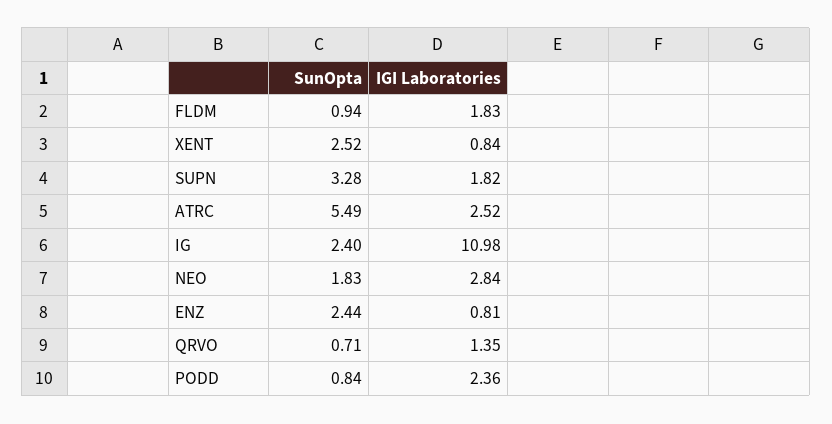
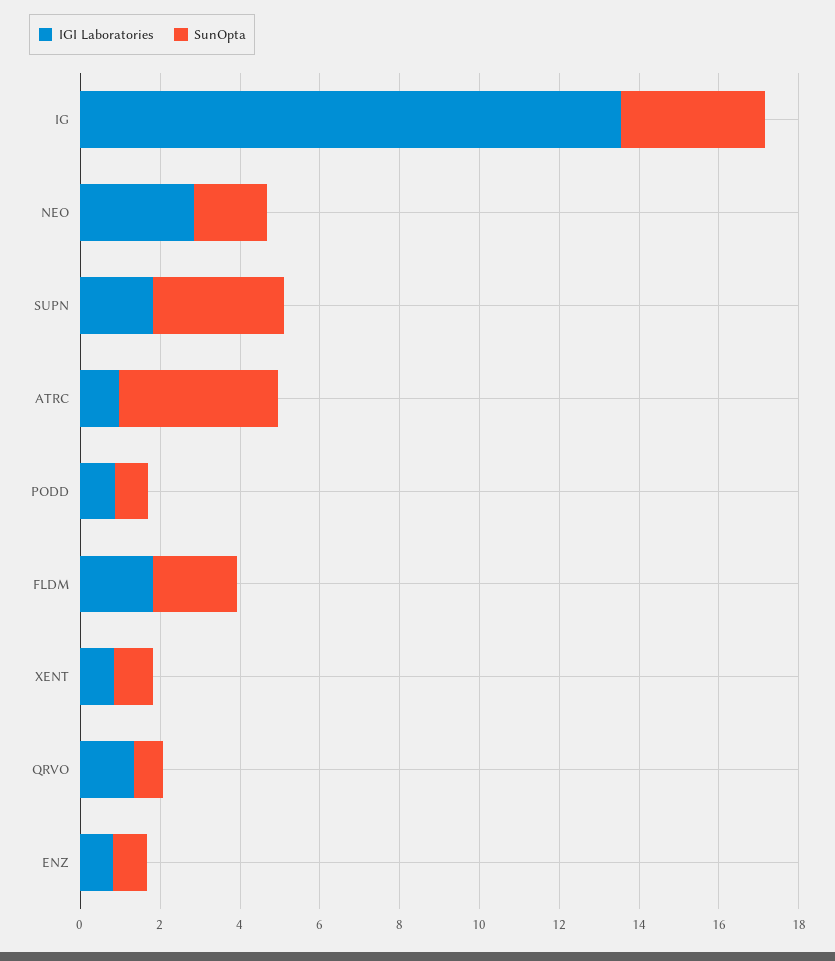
SunOpta, FLDM: 0.94 -> 2
SunOpta, XENT: 2.52 -> 1
SunOpta, ATRC: 5.49 -> 4
IGI Laboratories, ATRC: 2.52 -> 1
SunOpta, IG: 2.4 -> 3.5
IGI Laboratories, IG: 10.98 -> 13.5
SunOpta, ENZ: 2.44 -> 1
IGI Laboratories, PODD: 2.36 -> 1

